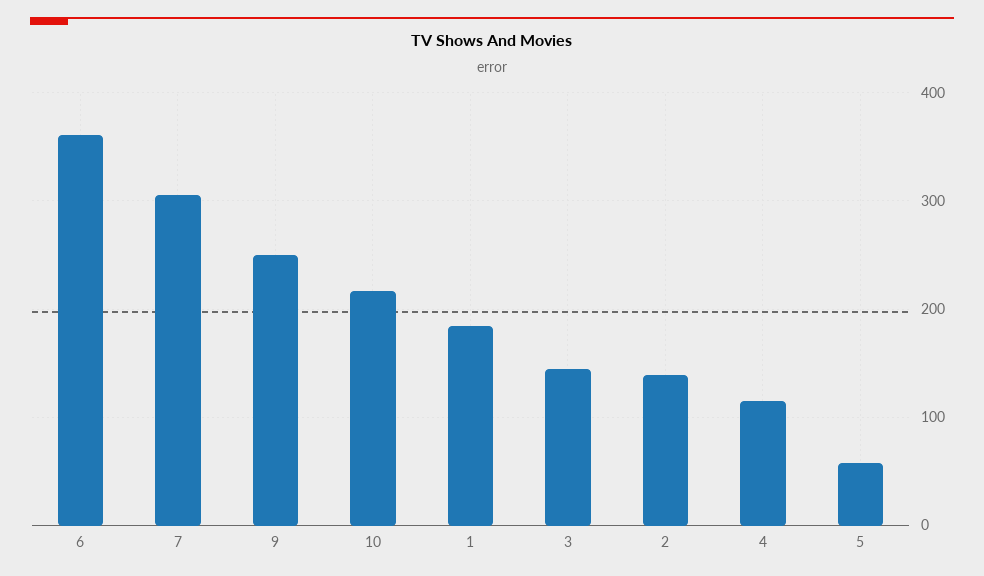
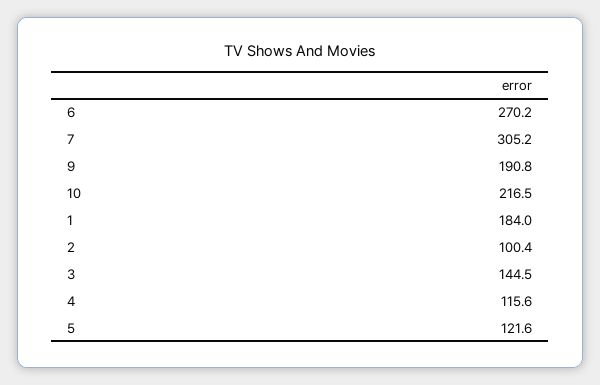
6: 360 -> 270.2
9: 250 -> 190.8
2: 140 -> 100.4
5: 60 -> 121.6

